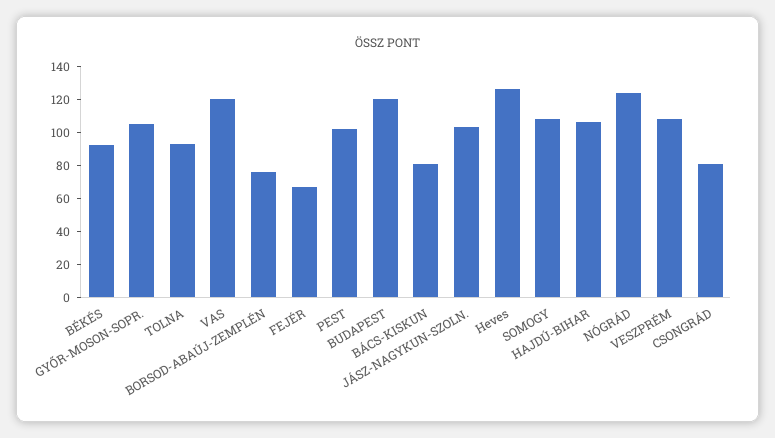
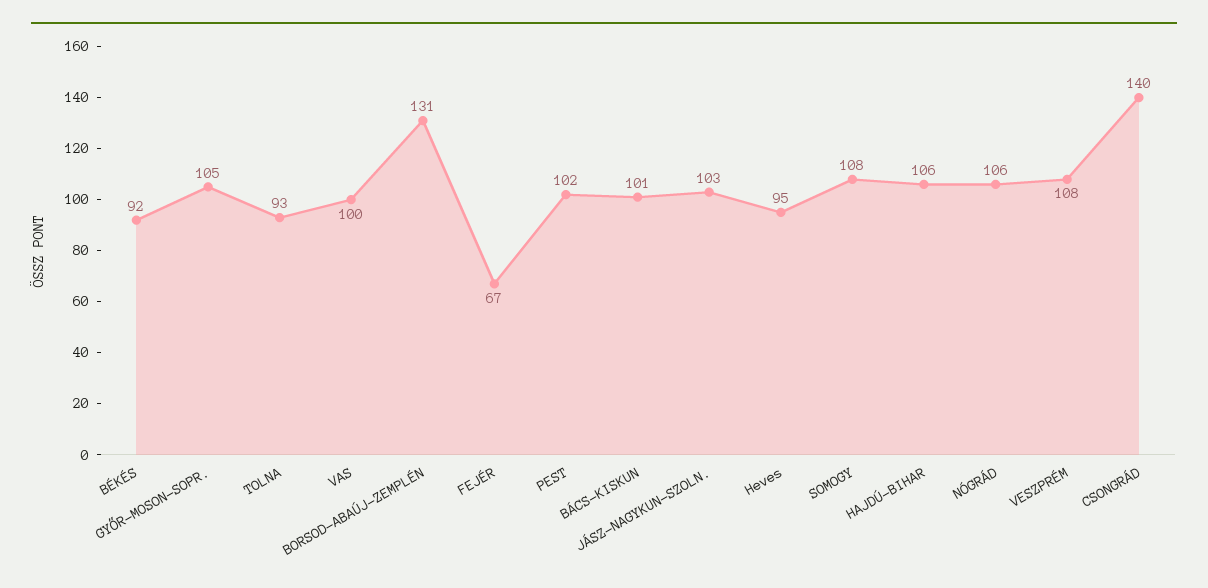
VAS: 120 -> 100
BORSOD-ABAÚJ-ZEMPLÉN: 75 -> 131
BUDAPEST: 120 -> none
BÁCS-KISKUN: 80 -> 101
Heves: 125 -> 95
NÓGRÁD: 125 -> 106
CSONGRÁD: 80 -> 140

